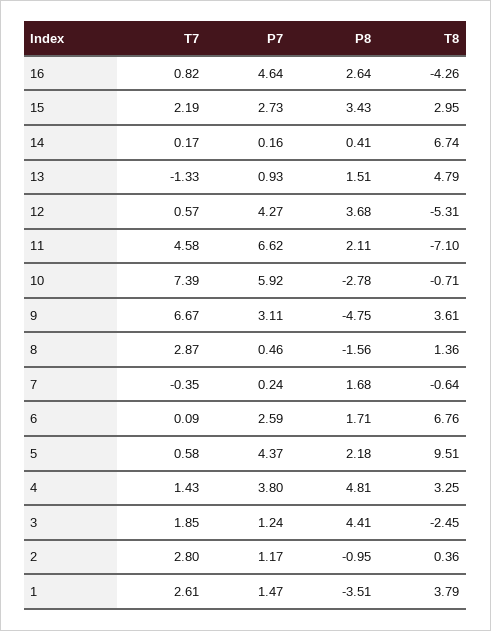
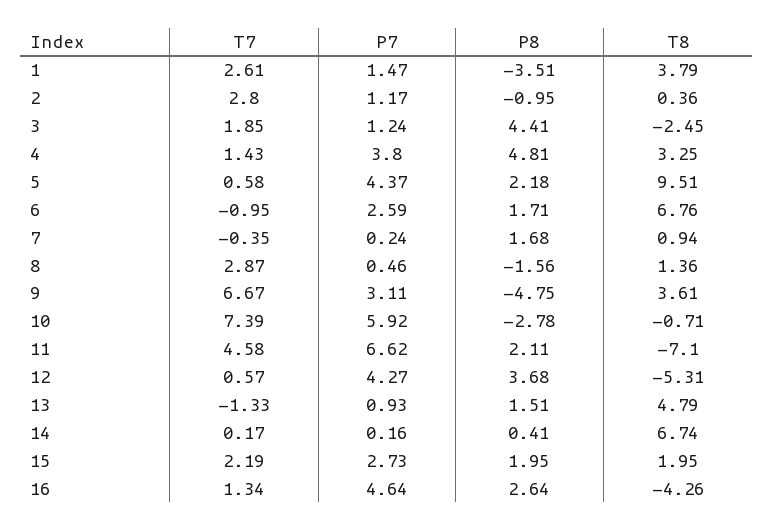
T7, 16: 0.82 -> 1.34
P8, 15: 3.43 -> 1.95
T8, 15: 2.95 -> 1.95
T8, 7: -0.64 -> 0.94
T7, 6: 0.09 -> -0.95

